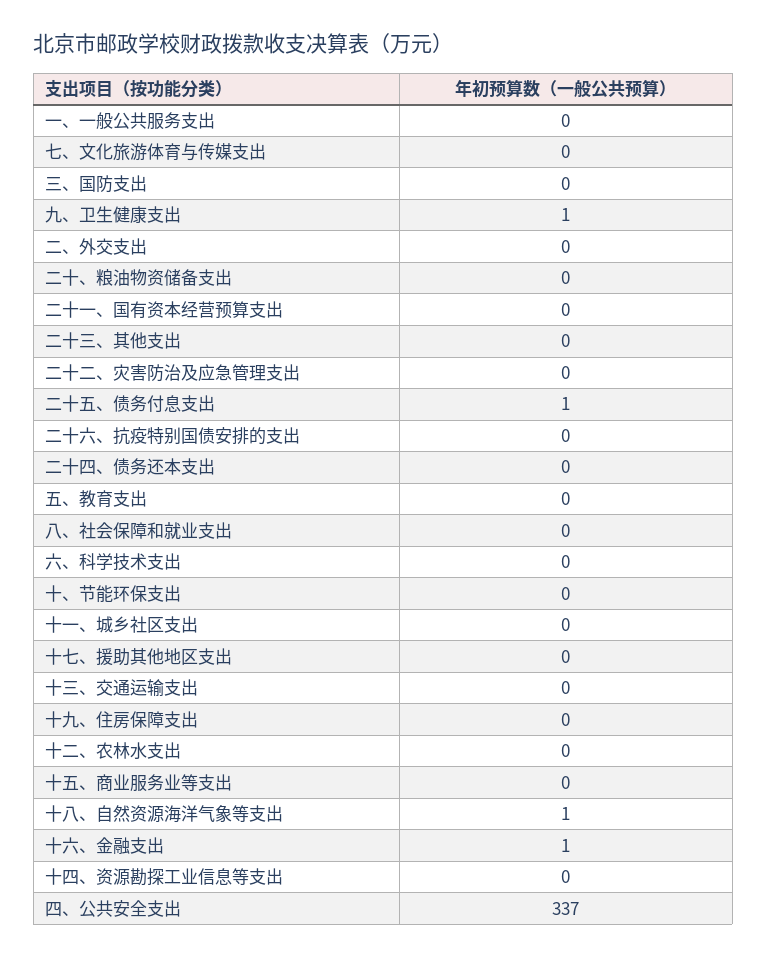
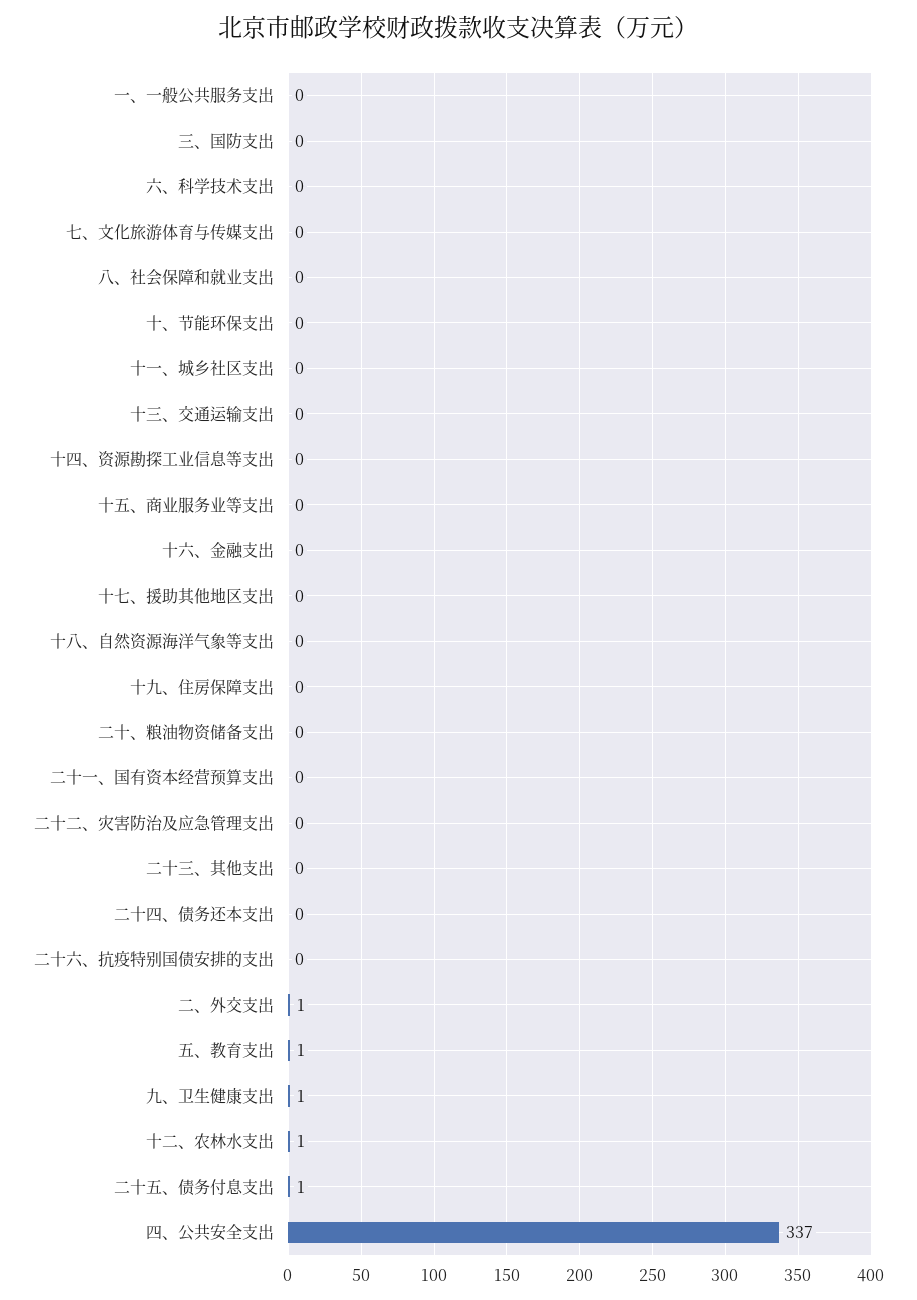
二、外交支出: 0 -> 1
五、教育支出: 0 -> 1
十二、农林水支出: 0 -> 1
十八、自然资源海洋气象等支出: 1 -> 0
十六、金融支出: 1 -> 0

